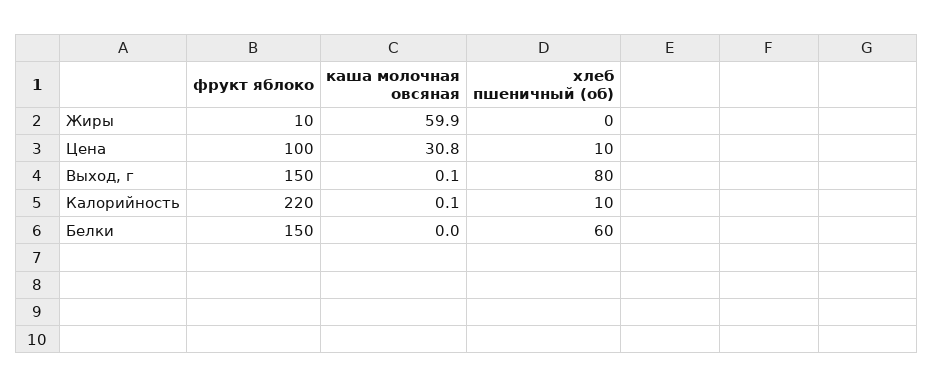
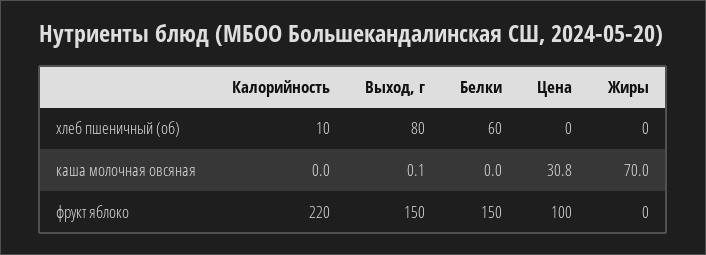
фрукт яблоко, Жиры: 10 -> 0
каша молочная овсяная, Жиры: 59.9 -> 70
хлеб пшеничный (об), Цена: 10 -> 0
каша молочная овсяная, Калорийность: 0.1 -> 0

